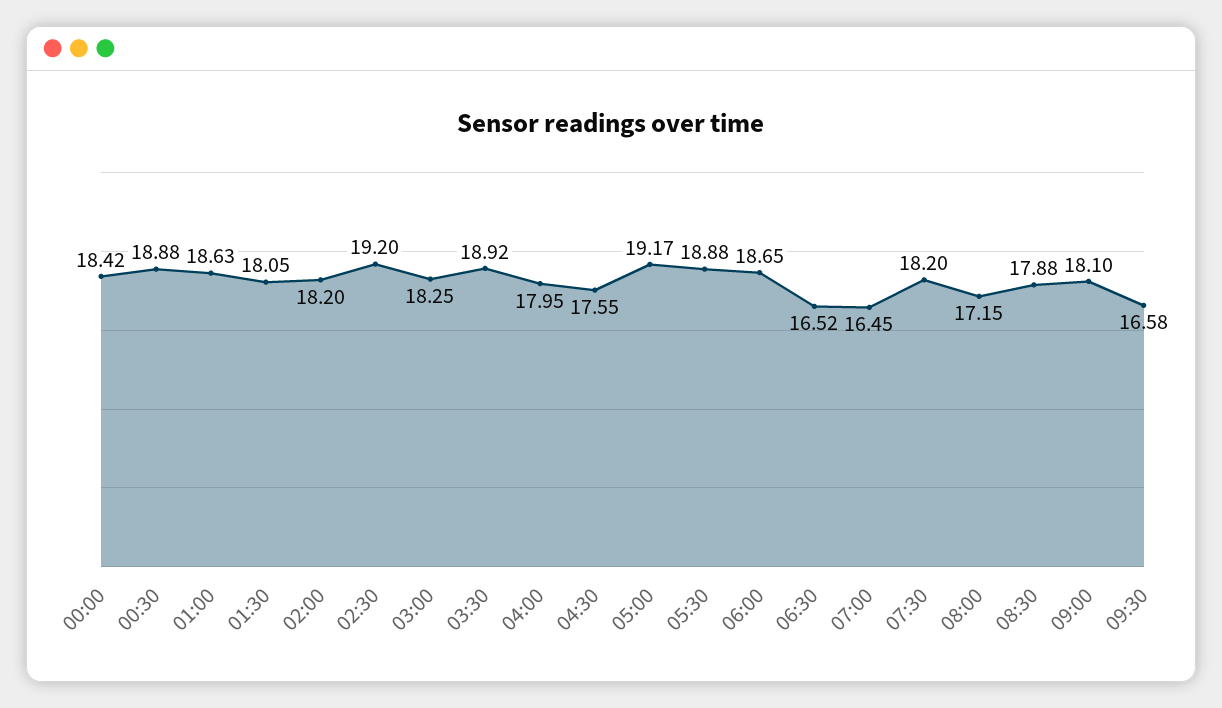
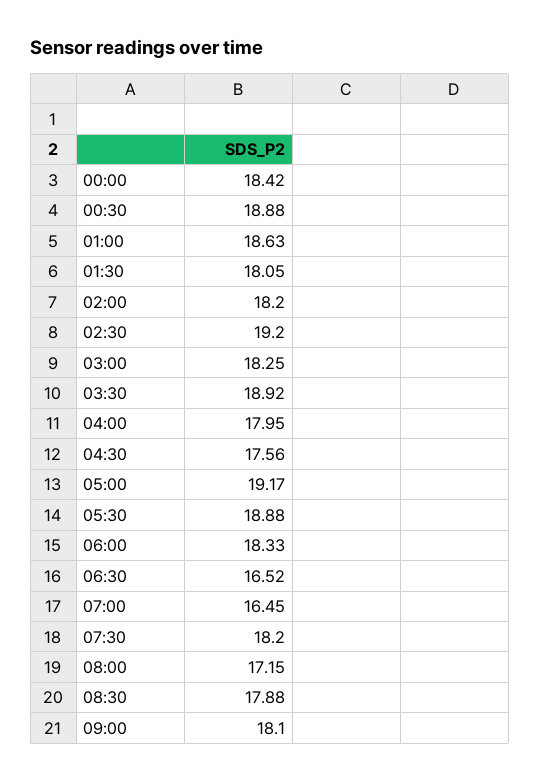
04:30: 17.55 -> 17.56
06:00: 18.65 -> 18.33
09:30: 16.58 -> none

